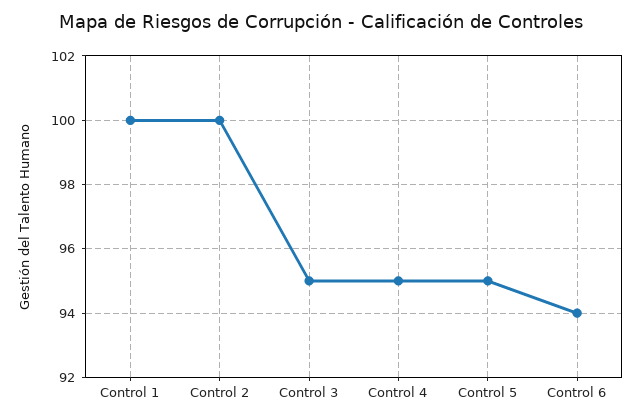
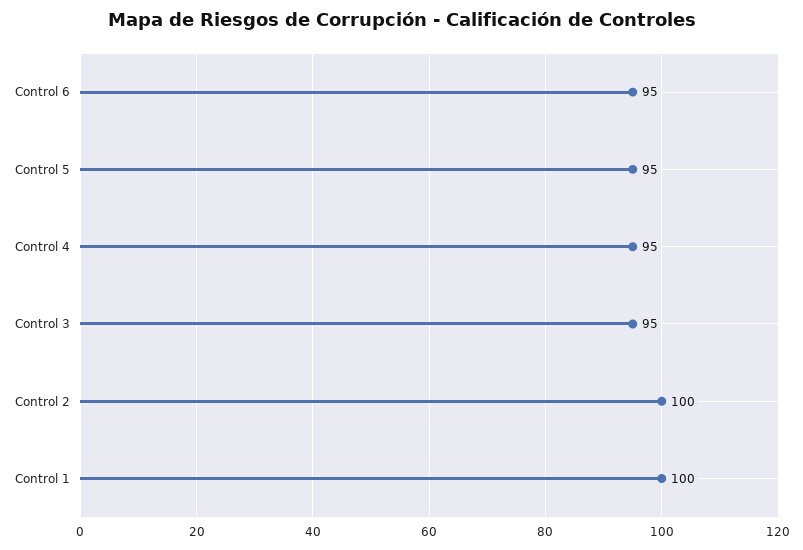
Control 6: 94 -> 95

